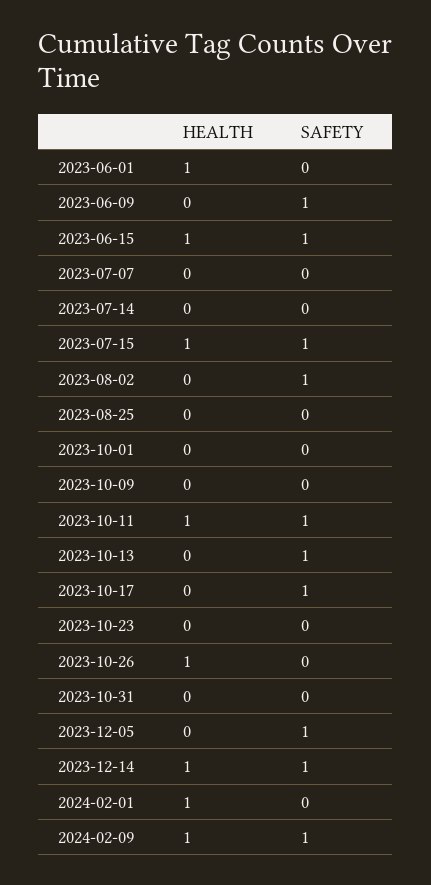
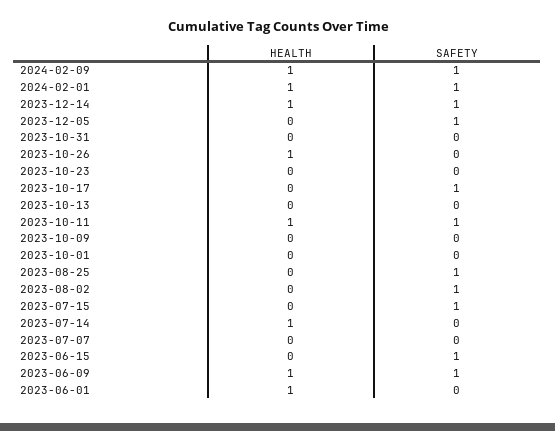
HEALTH, 2023-06-09: 0 -> 1
HEALTH, 2023-06-15: 1 -> 0
HEALTH, 2023-07-14: 0 -> 1
HEALTH, 2023-07-15: 1 -> 0
SAFETY, 2023-08-25: 0 -> 1
SAFETY, 2023-10-13: 1 -> 0
SAFETY, 2024-02-01: 0 -> 1

